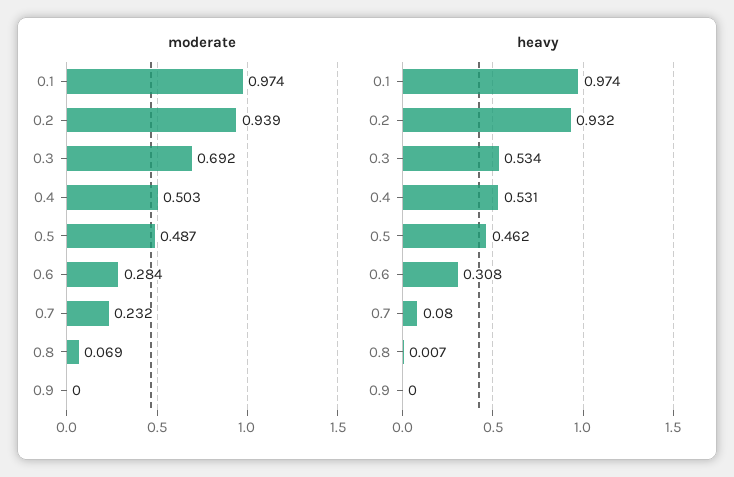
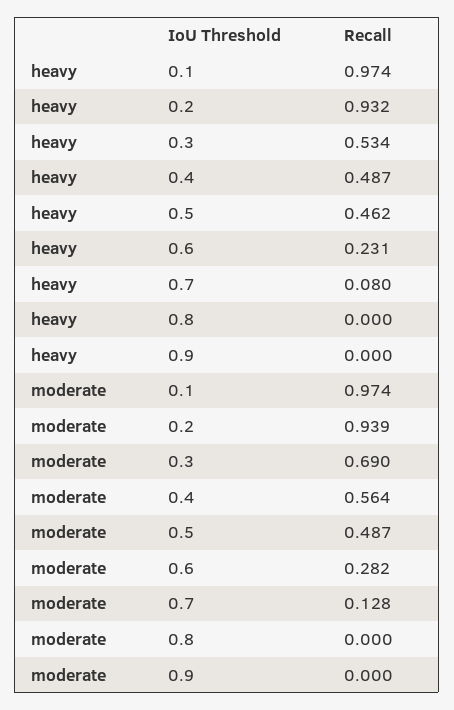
moderate, 0.3: 0.692 -> 0.69
moderate, 0.4: 0.503 -> 0.564
moderate, 0.6: 0.284 -> 0.282
moderate, 0.7: 0.232 -> 0.128
moderate, 0.8: 0.069 -> 0
heavy, 0.4: 0.531 -> 0.487
heavy, 0.6: 0.308 -> 0.231
heavy, 0.8: 0.007 -> 0

